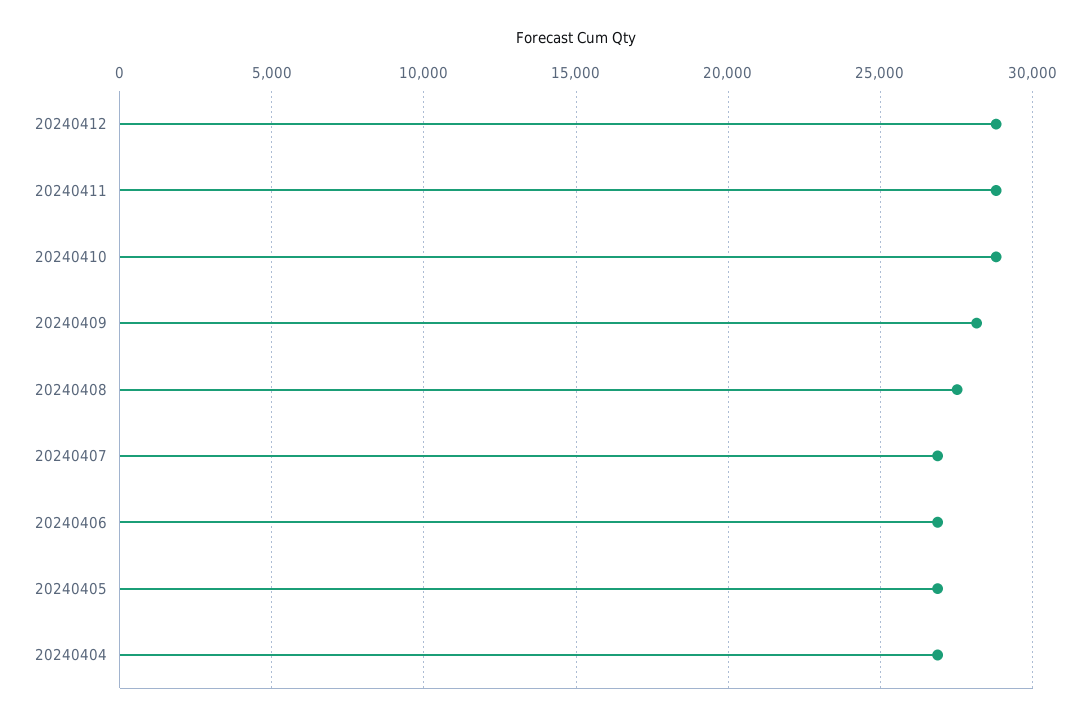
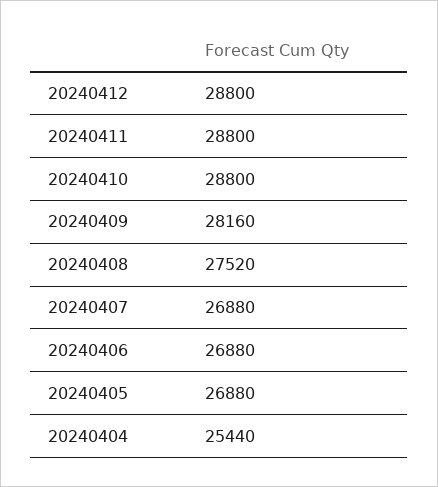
20240404: 27000 -> 25440

